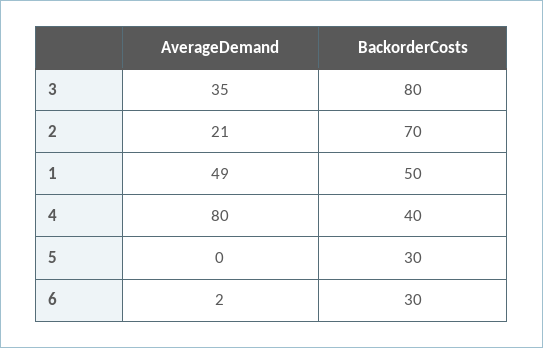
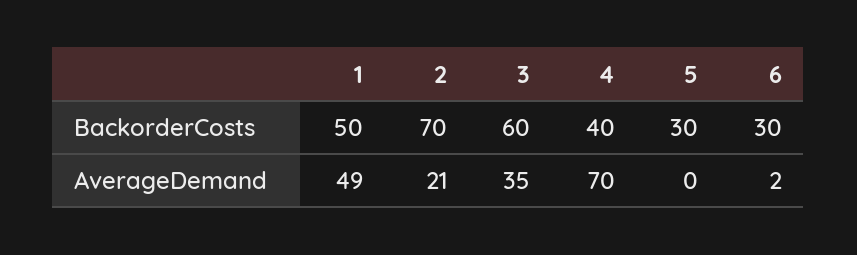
BackorderCosts, 3: 80 -> 60
AverageDemand, 4: 80 -> 70

